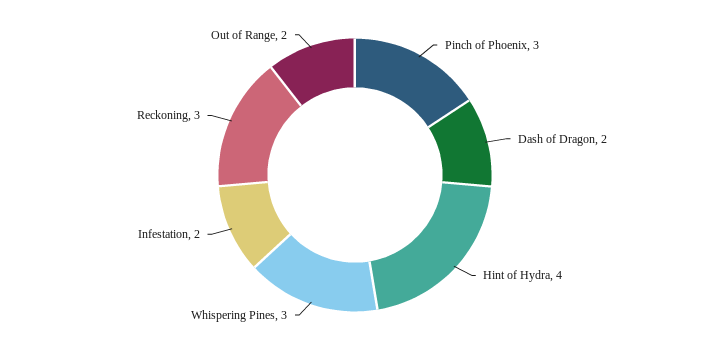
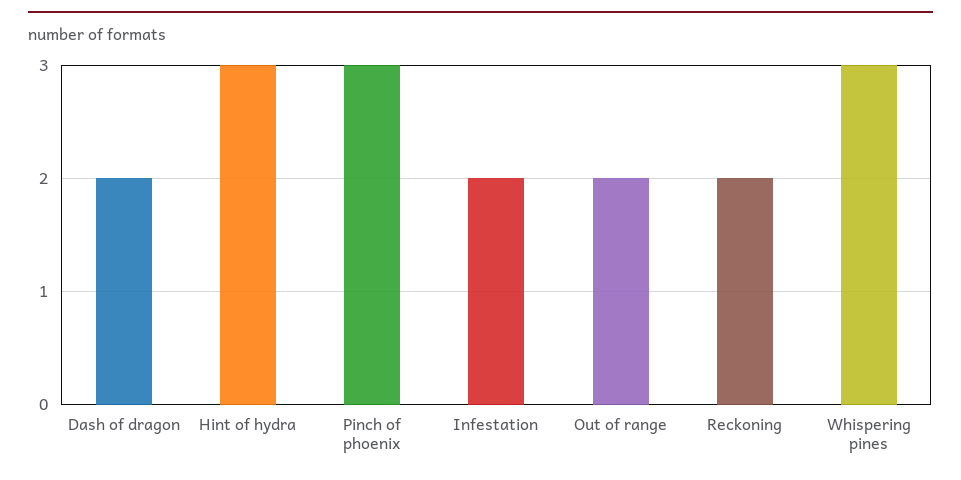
Hint of Hydra: 4 -> 3
Reckoning: 3 -> 2

